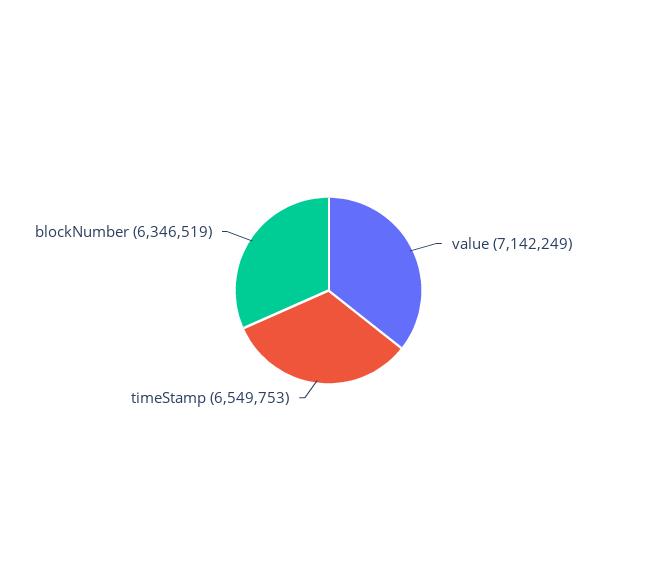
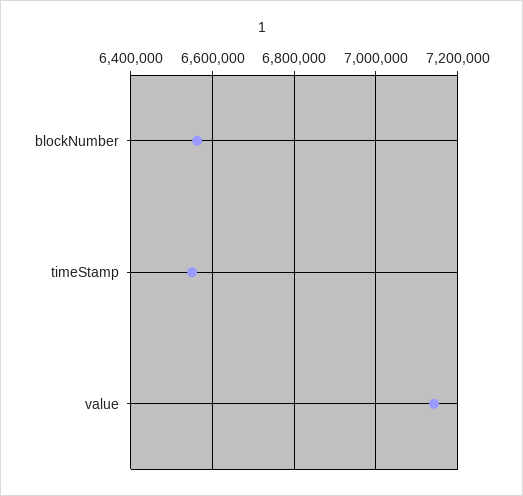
blockNumber: 6346519 -> 6560000

